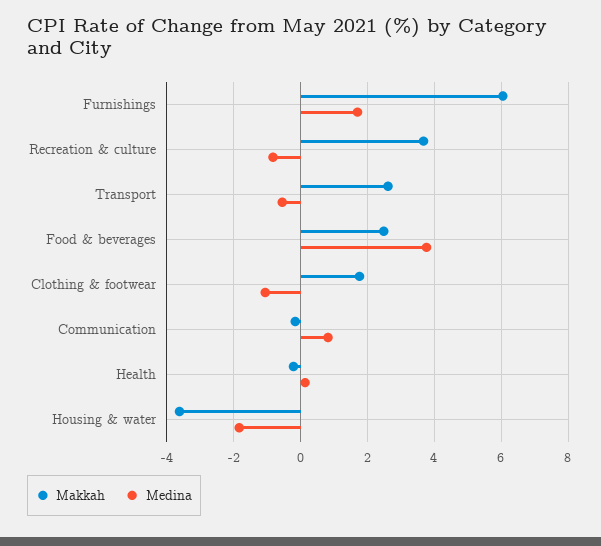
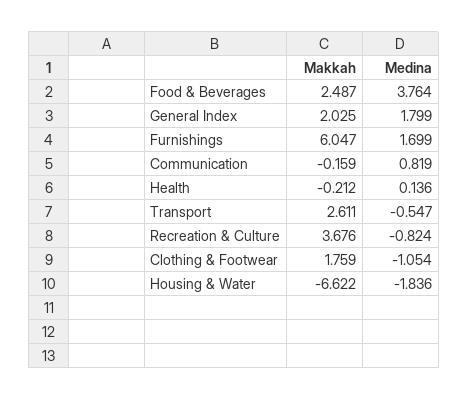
Makkah, Housing & water: -3.6 -> -6.622
Makkah, General Index: none -> 2.025
Medina, General Index: none -> 1.799

